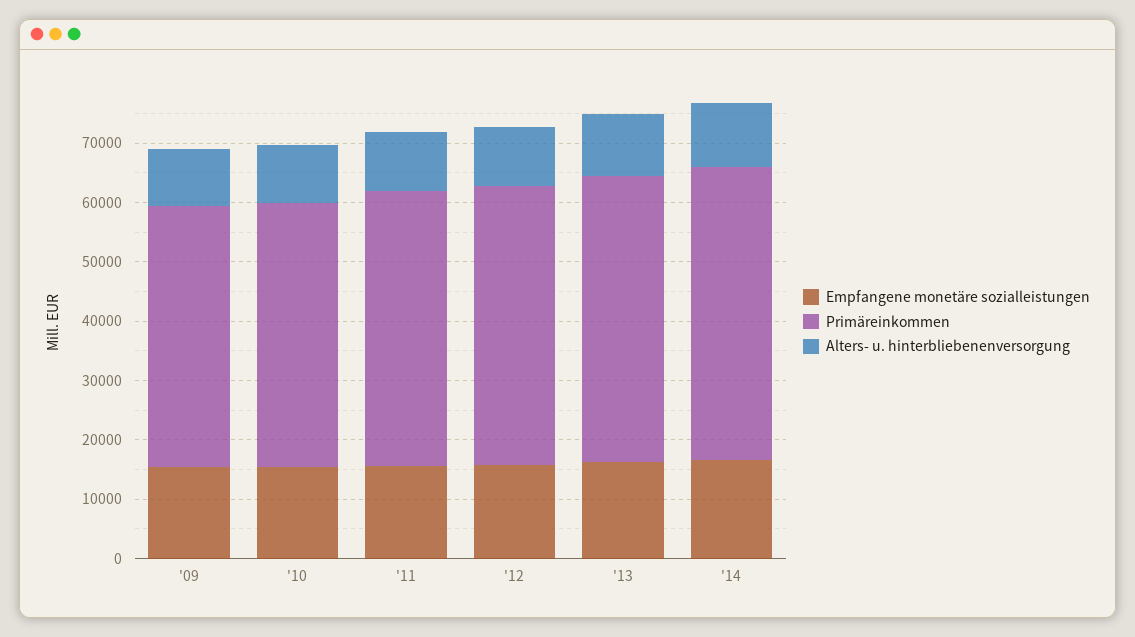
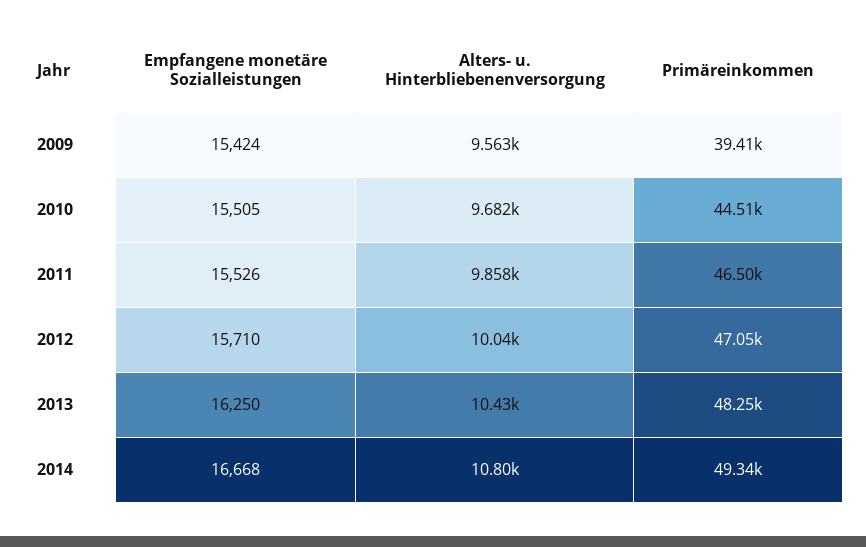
Primäreinkommen, '09: 44000 -> 39410

